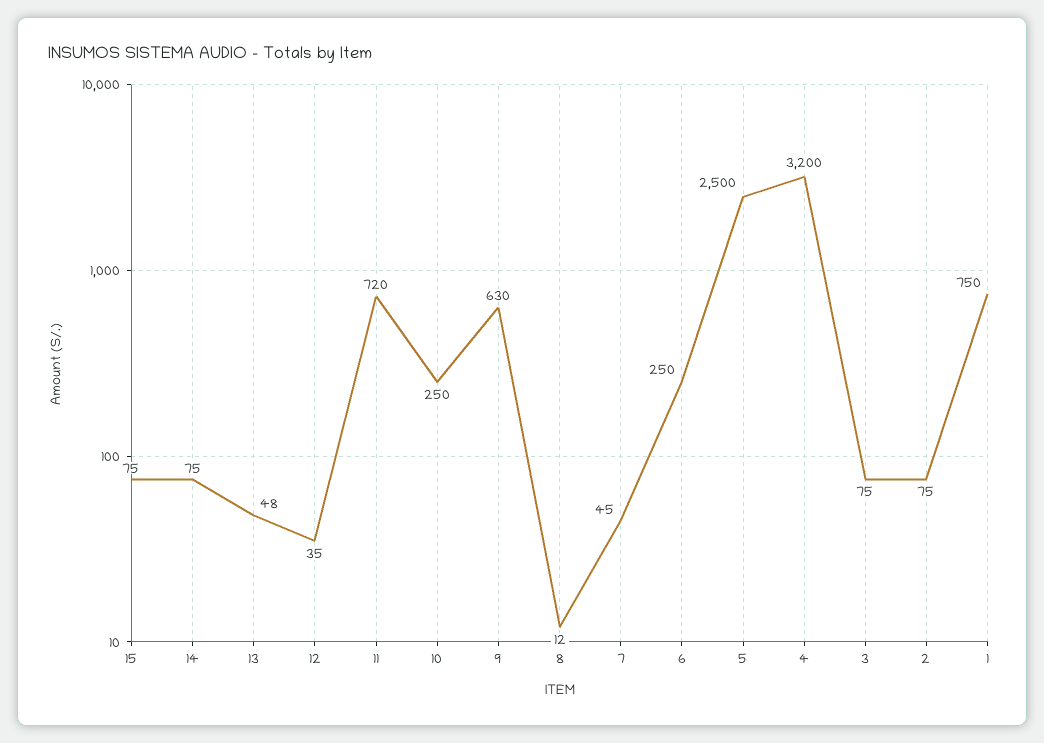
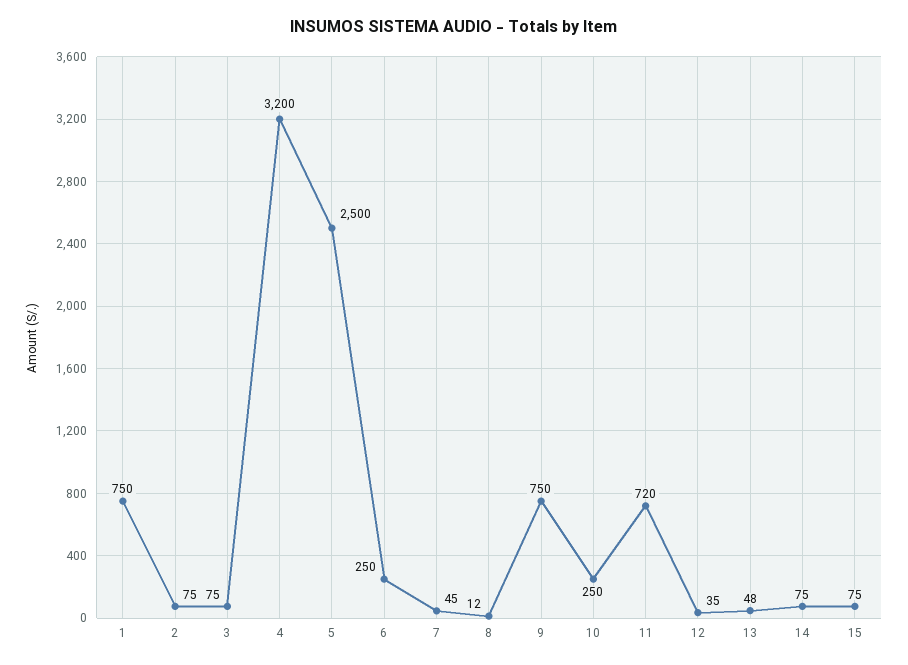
9: 630 -> 750

